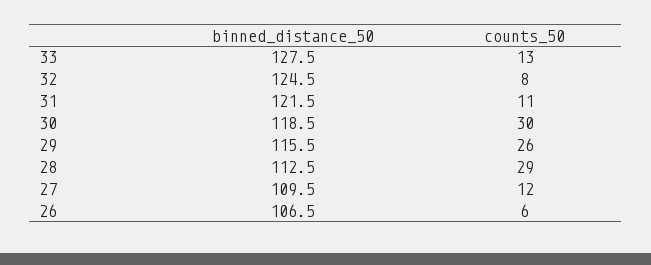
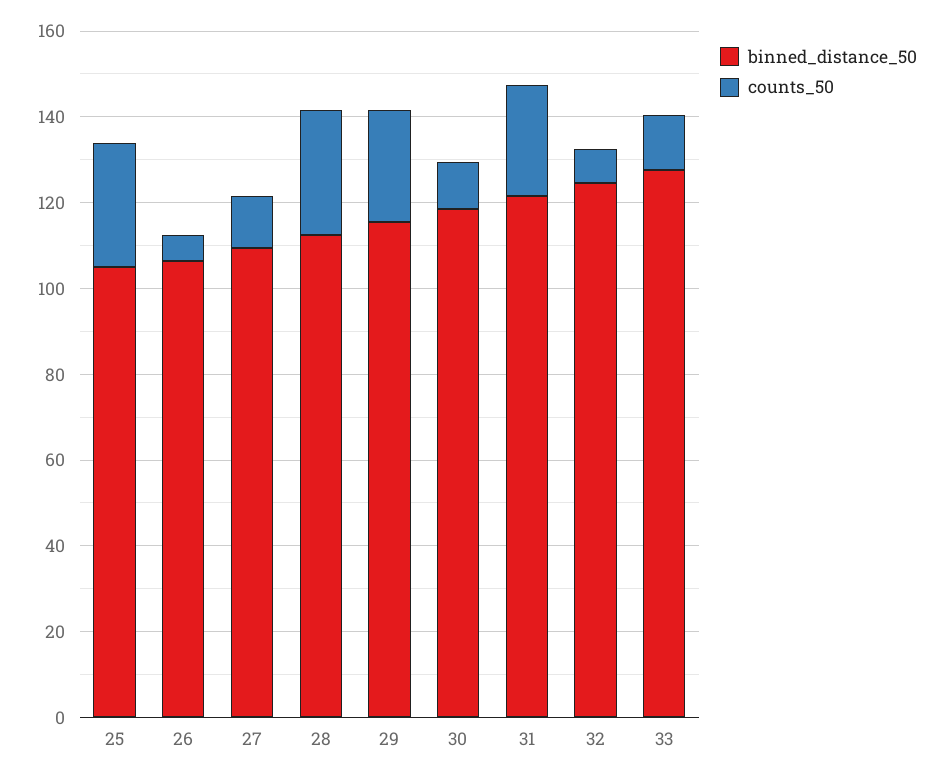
counts_50, 31: 11 -> 25
counts_50, 30: 30 -> 10
binned_distance_50, 25: none -> 105
counts_50, 25: none -> 30

